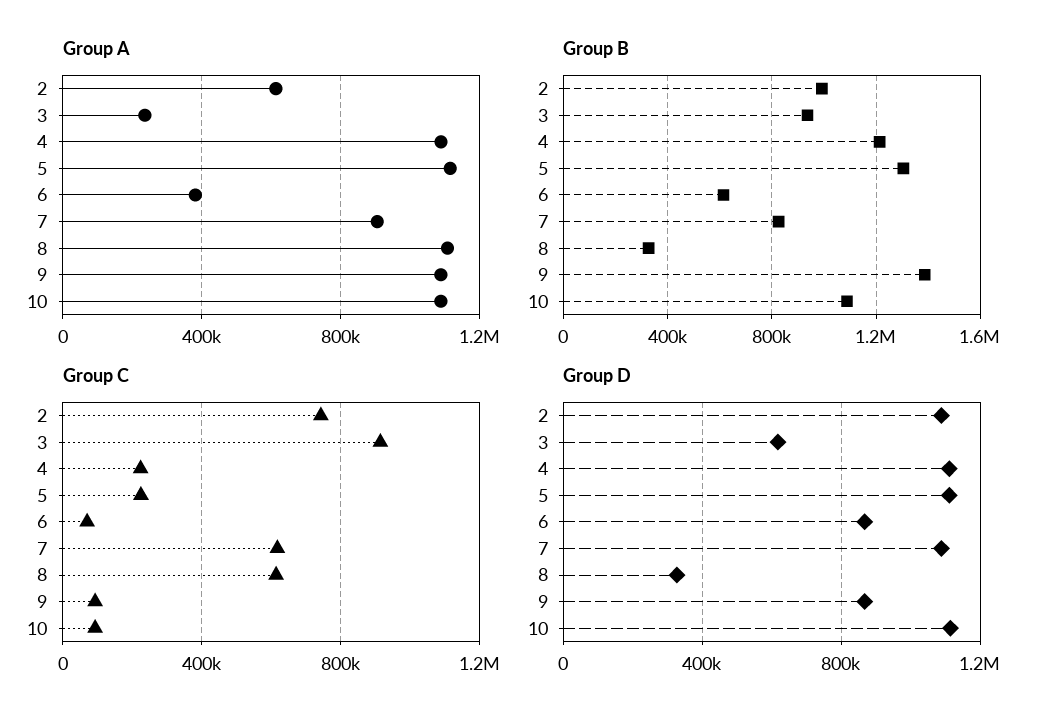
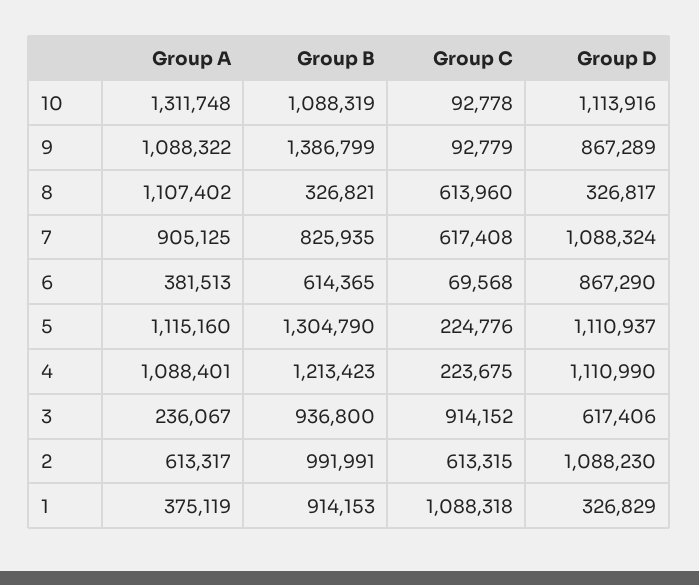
Group A, 10: 1100000 -> 1311748
Group C, 2: 750000 -> 613315
Group A, 1: none -> 375119
Group B, 1: none -> 914153
Group C, 1: none -> 1088318
Group D, 1: none -> 326829

